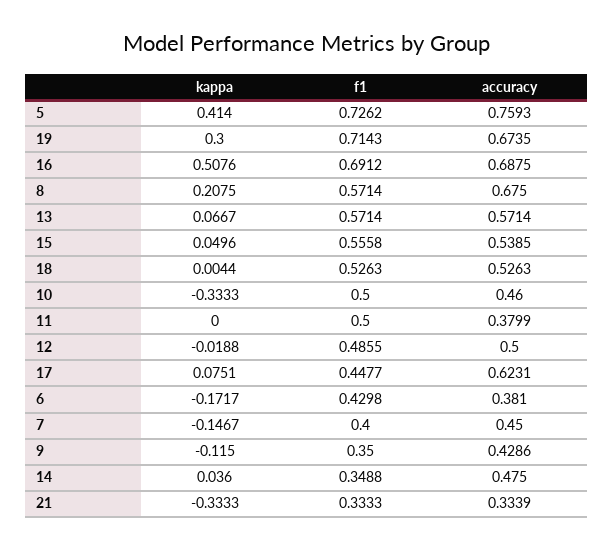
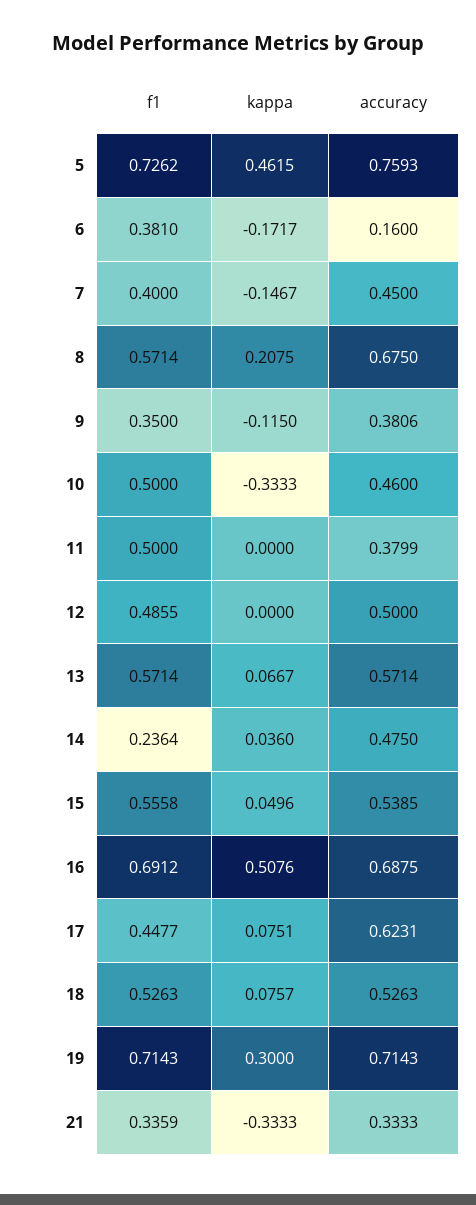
kappa, 5: 0.414 -> 0.4615
accuracy, 19: 0.6735 -> 0.7143
kappa, 18: 0.0044 -> 0.0757
kappa, 12: -0.0188 -> 0
f1, 6: 0.4298 -> 0.381
accuracy, 6: 0.381 -> 0.16
accuracy, 9: 0.4286 -> 0.3806
f1, 14: 0.3488 -> 0.2364
f1, 21: 0.3333 -> 0.3359
accuracy, 21: 0.3339 -> 0.3333

